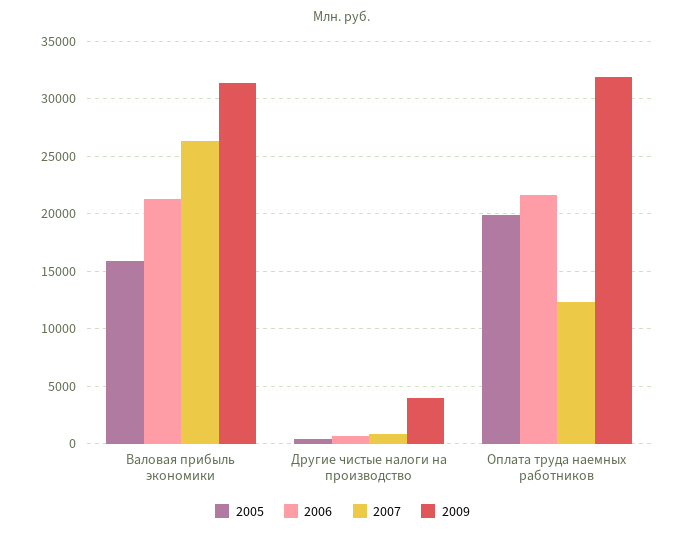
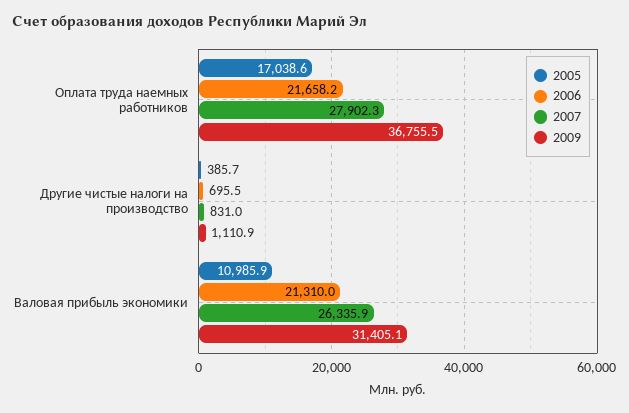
2005, Валовая прибыль экономики: 16000 -> 10985.9
2009, Другие чистые налоги на производство: 4000 -> 1110.9
2005, Оплата труда наемных работников: 20000 -> 17038.6
2007, Оплата труда наемных работников: 12000 -> 27902.3
2009, Оплата труда наемных работников: 32000 -> 36755.5

